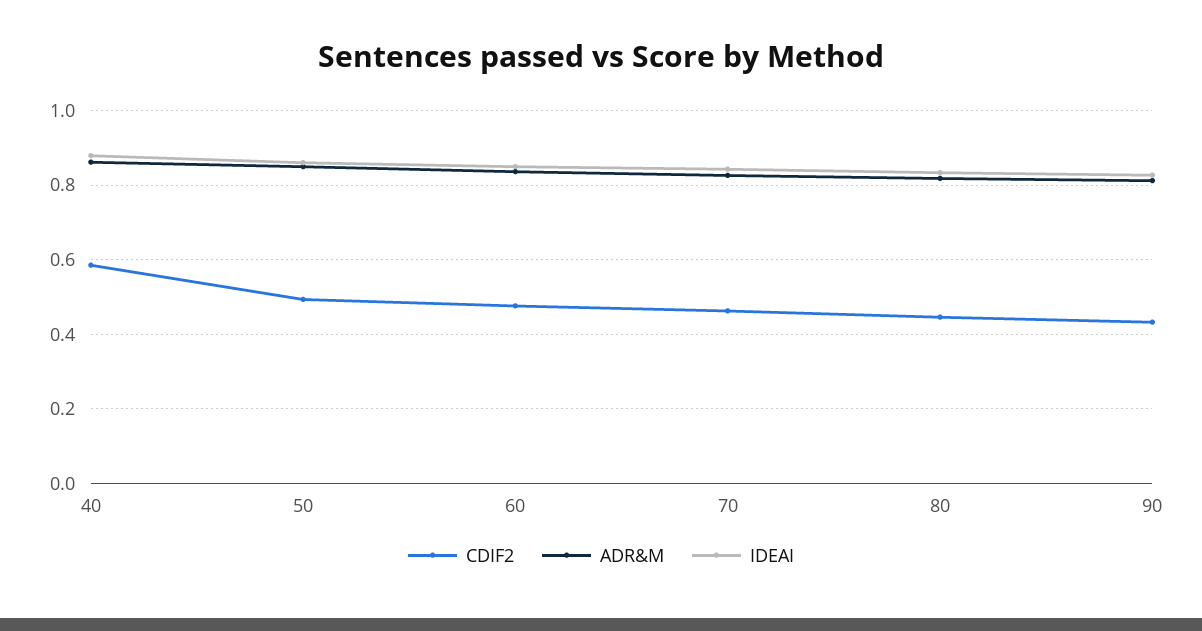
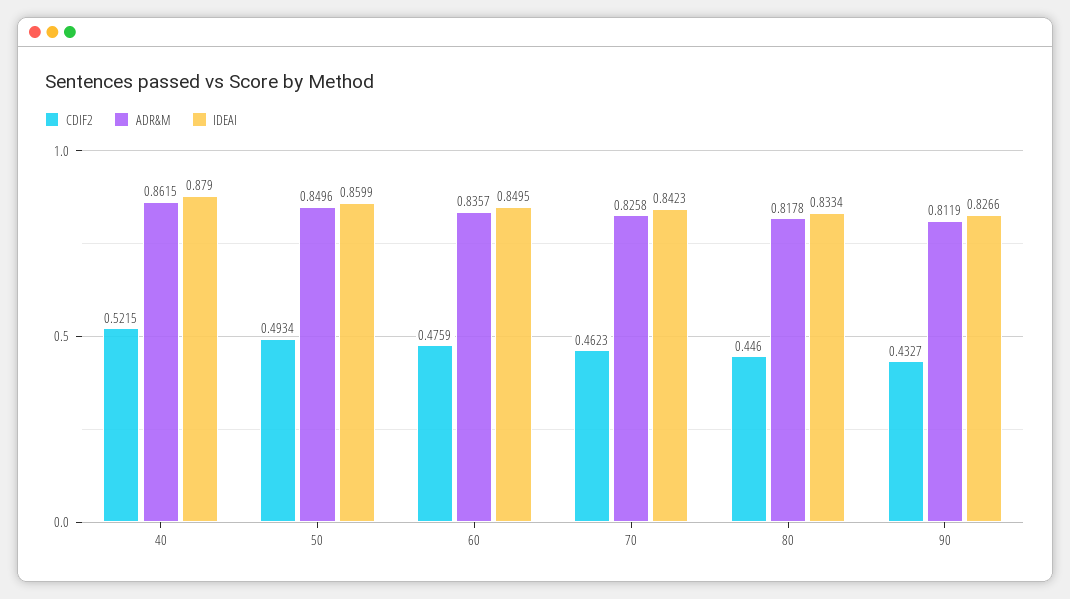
CDIF2, 40: 0.58 -> 0.5215

